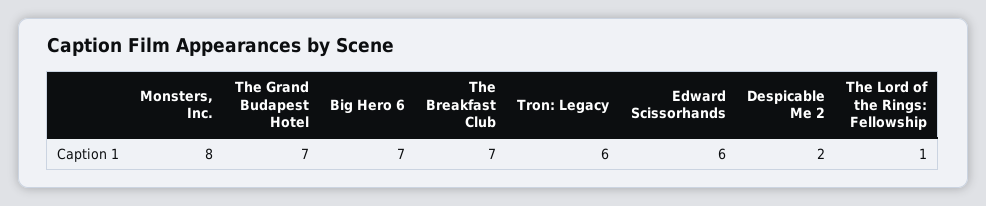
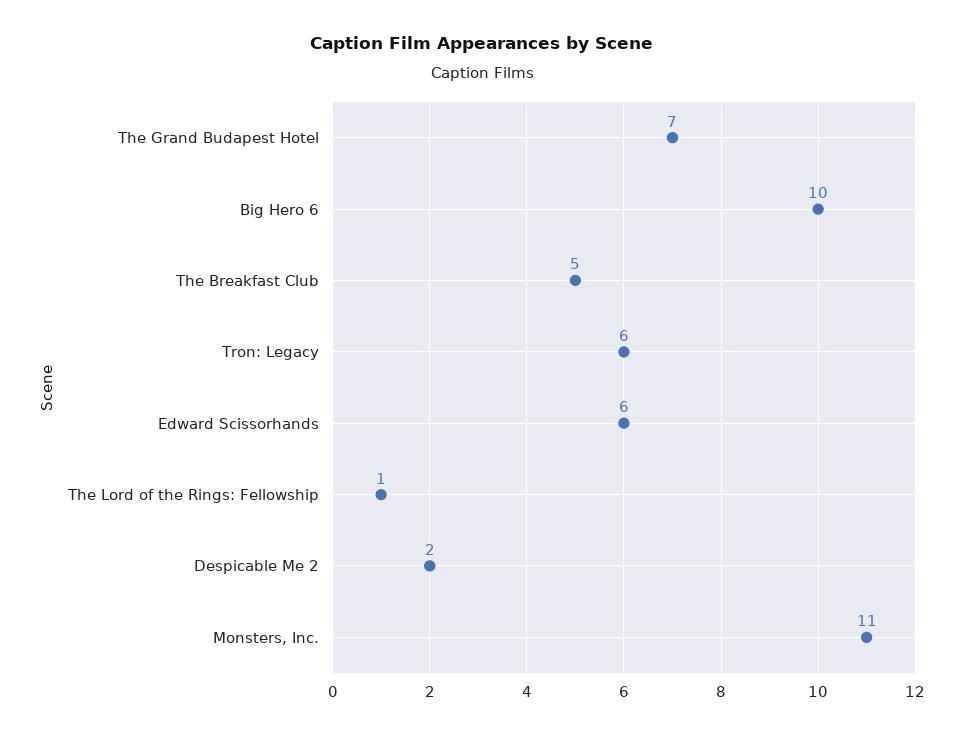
Monsters, Inc.: 8 -> 11
Big Hero 6: 7 -> 10
The Breakfast Club: 7 -> 5

